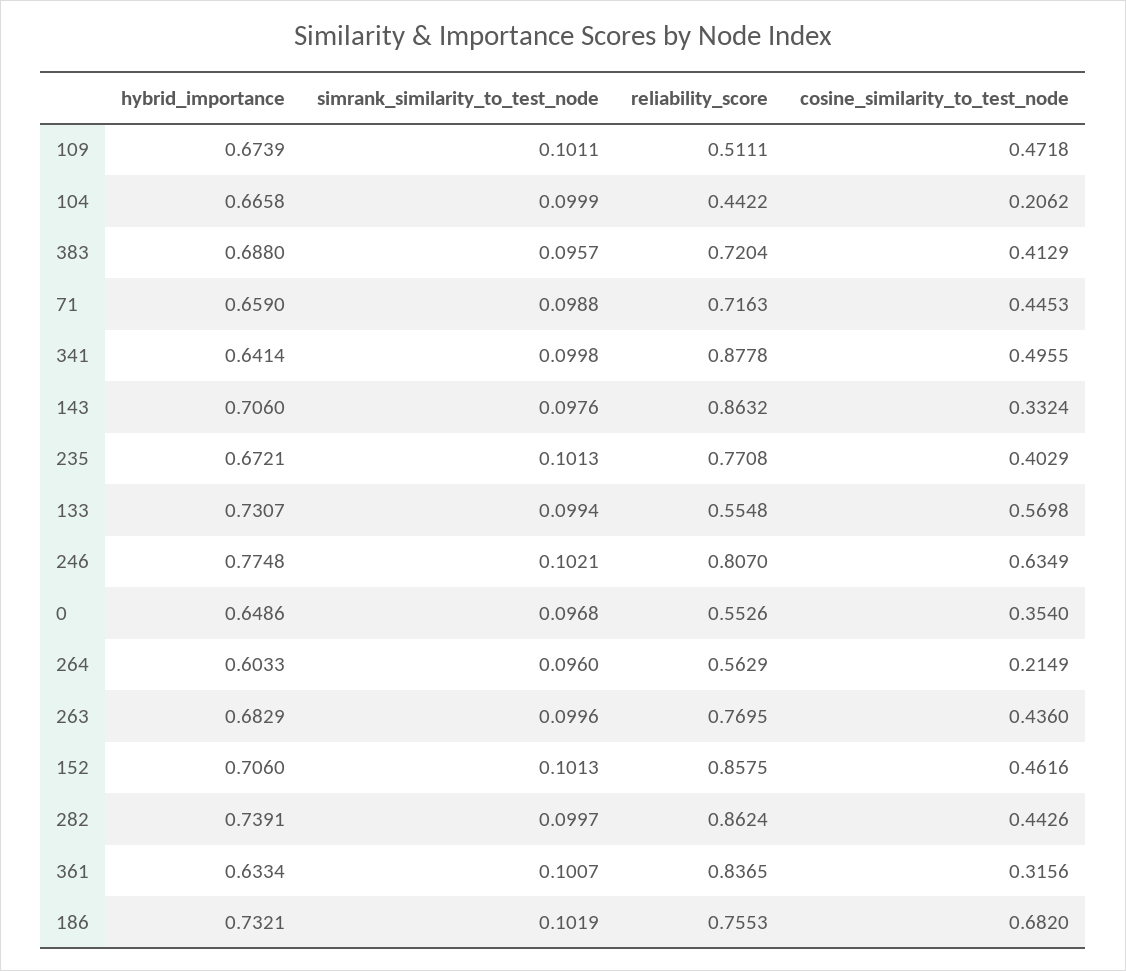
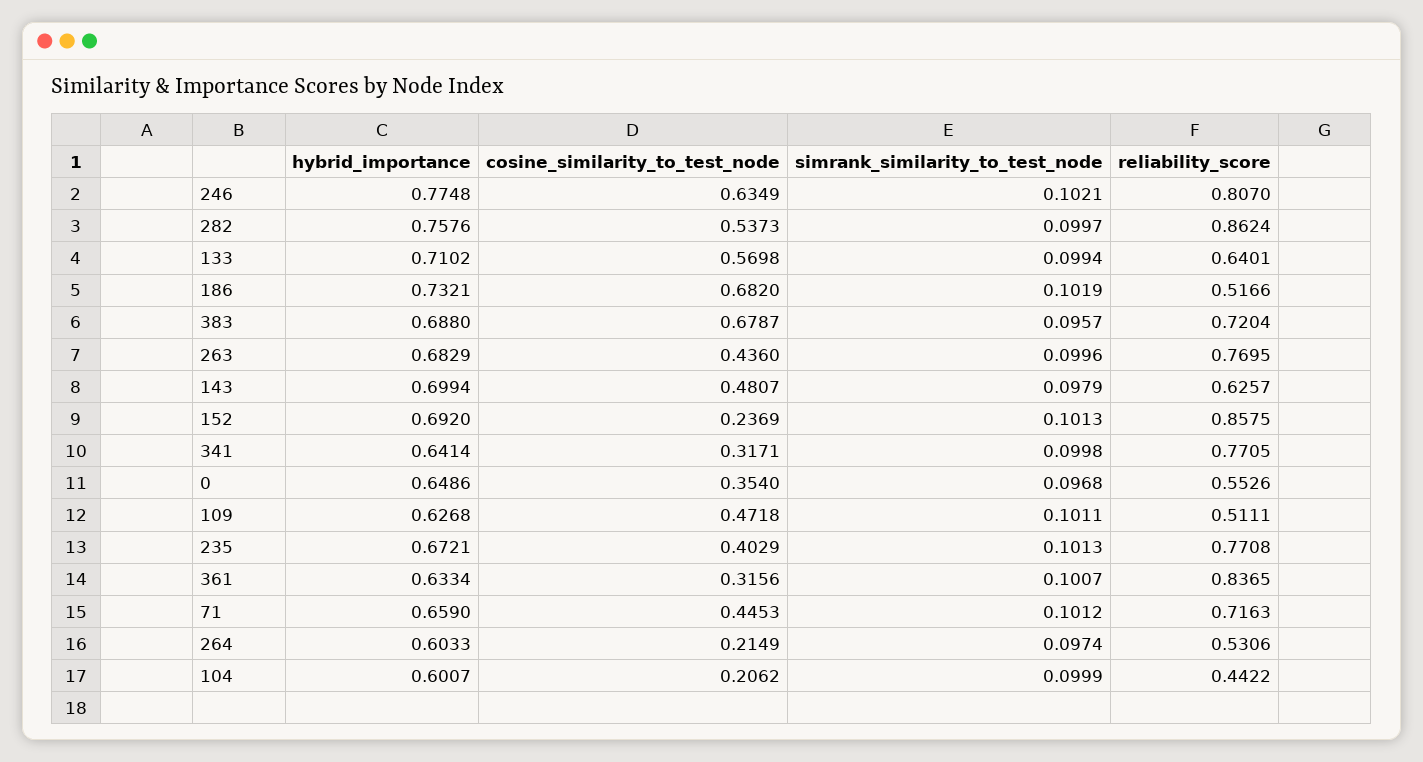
hybrid_importance, 109: 0.6739 -> 0.6268
hybrid_importance, 104: 0.6658 -> 0.6007
cosine_similarity_to_test_node, 383: 0.4129 -> 0.6787
simrank_similarity_to_test_node, 71: 0.0988 -> 0.1012
reliability_score, 341: 0.8778 -> 0.7705
cosine_similarity_to_test_node, 341: 0.4955 -> 0.3171
hybrid_importance, 143: 0.706 -> 0.6994
simrank_similarity_to_test_node, 143: 0.0976 -> 0.0979
reliability_score, 143: 0.8632 -> 0.6257
cosine_similarity_to_test_node, 143: 0.3324 -> 0.4807
hybrid_importance, 133: 0.7307 -> 0.7102
reliability_score, 133: 0.5548 -> 0.6401
simrank_similarity_to_test_node, 264: 0.096 -> 0.0974
reliability_score, 264: 0.5629 -> 0.5306
hybrid_importance, 152: 0.706 -> 0.692
cosine_similarity_to_test_node, 152: 0.4616 -> 0.2369
hybrid_importance, 282: 0.7391 -> 0.7576
cosine_similarity_to_test_node, 282: 0.4426 -> 0.5373
reliability_score, 186: 0.7553 -> 0.5166

